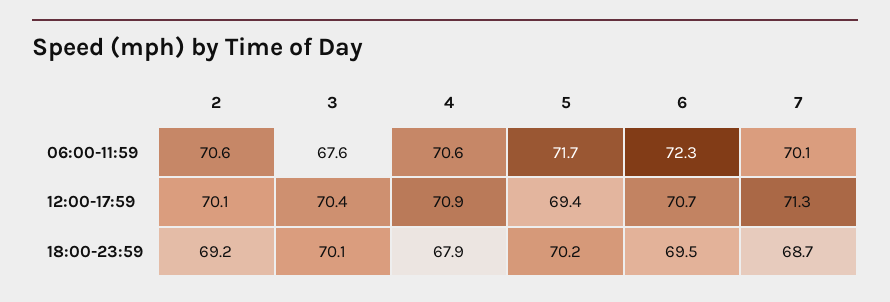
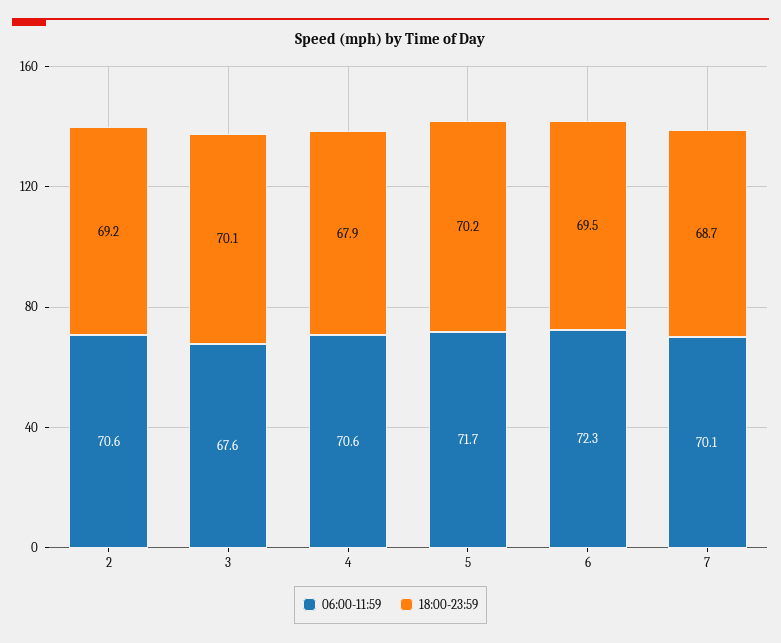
12:00-17:59, 2: 70.1 -> none
12:00-17:59, 3: 70.4 -> none
12:00-17:59, 4: 70.9 -> none
12:00-17:59, 5: 69.4 -> none
12:00-17:59, 6: 70.7 -> none
12:00-17:59, 7: 71.3 -> none

